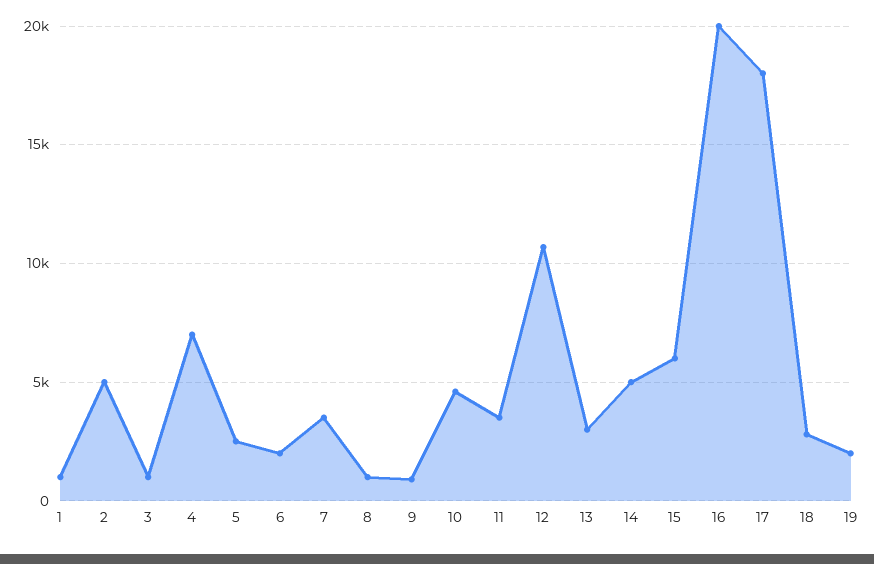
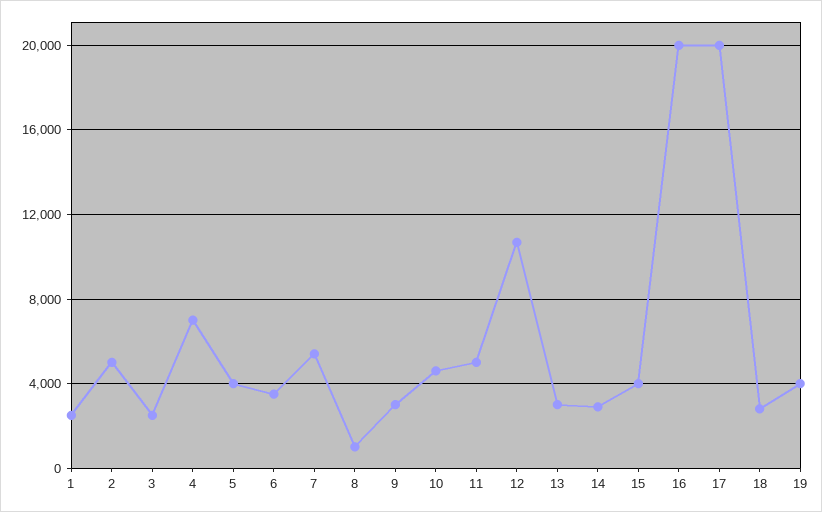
1: 1000 -> 2500
3: 1000 -> 2500
5: 2500 -> 4000
6: 2000 -> 3500
7: 3500 -> 5500
9: 1000 -> 3000
11: 3500 -> 5000
14: 5000 -> 3000
15: 6000 -> 4000
17: 18000 -> 20000
19: 2000 -> 4000

